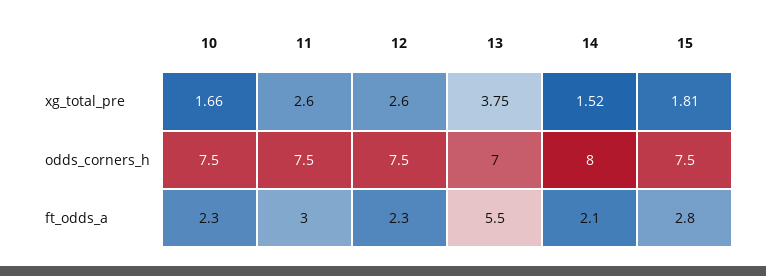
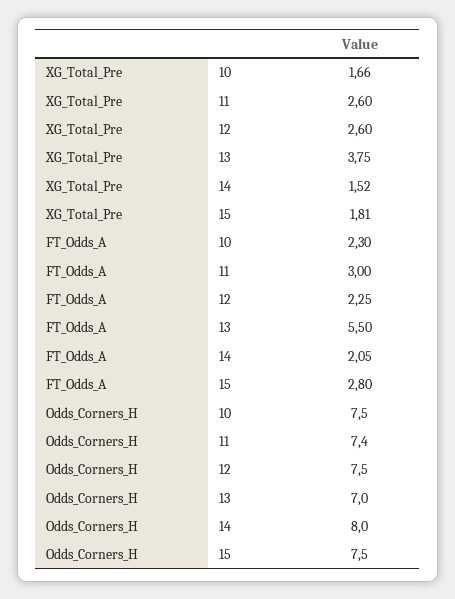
11, odds_corners_h: 7.5 -> 7.4

